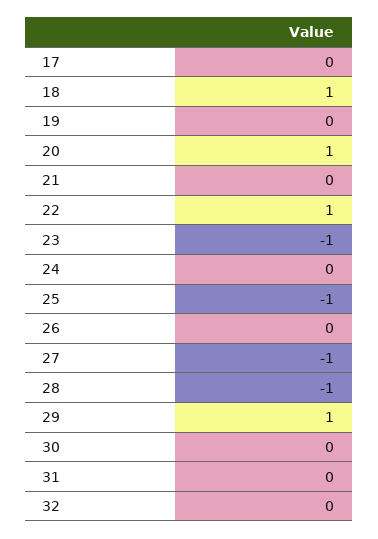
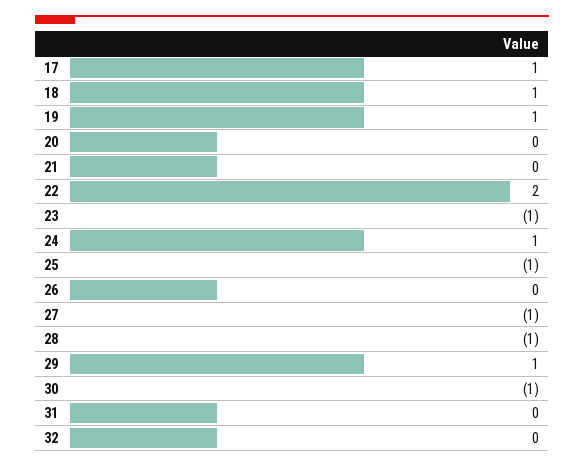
17: 0 -> 1
19: 0 -> 1
20: 1 -> 0
22: 1 -> 2
24: 0 -> 1
30: 0 -> -1

